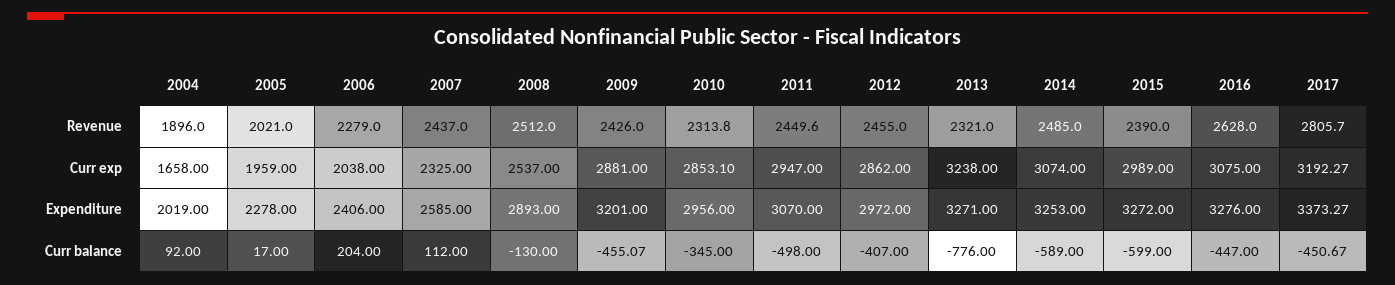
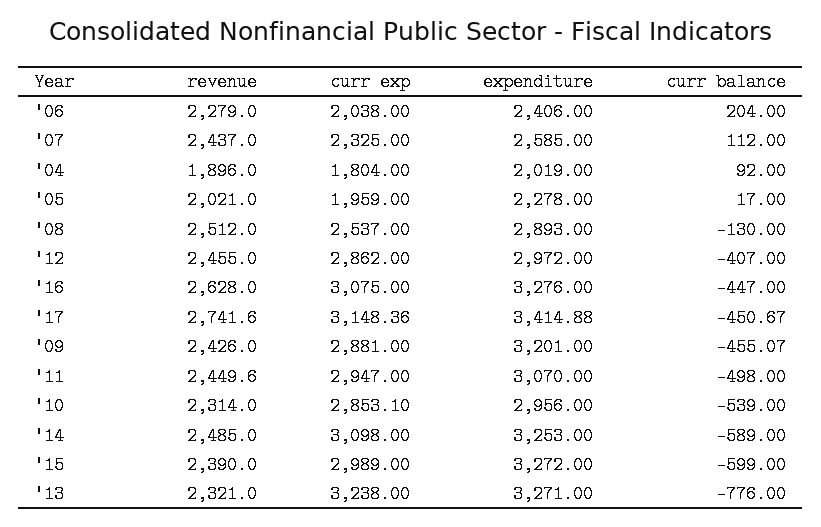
2010, Revenue: 2313.8 -> 2314
2017, Revenue: 2805.7 -> 2741.6
2004, Curr exp: 1658 -> 1804
2014, Curr exp: 3074 -> 3098
2017, Curr exp: 3192.27 -> 3148.36
2017, Expenditure: 3373.27 -> 3414.88
2010, Curr balance: -345 -> -539

